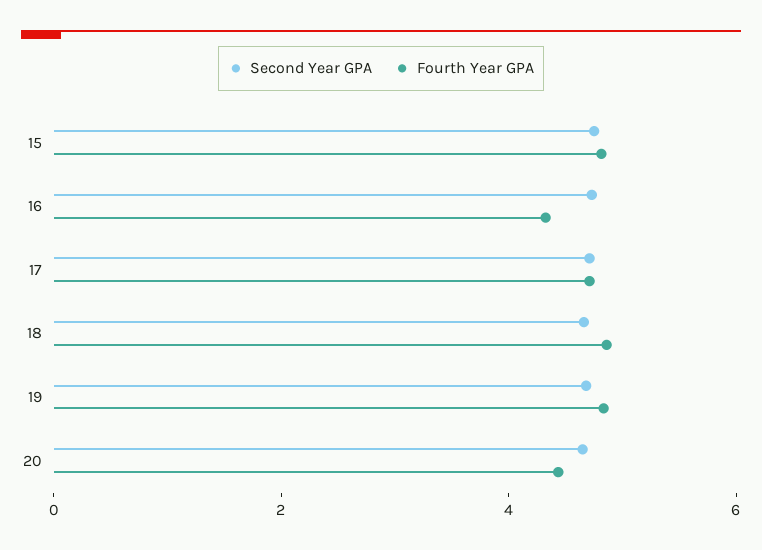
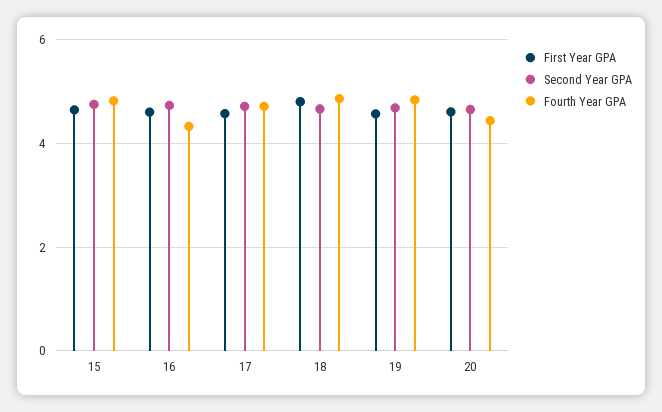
First Year GPA, 15: none -> 4.6
First Year GPA, 16: none -> 4.6
First Year GPA, 17: none -> 4.6
First Year GPA, 18: none -> 4.8
First Year GPA, 19: none -> 4.6
First Year GPA, 20: none -> 4.6

